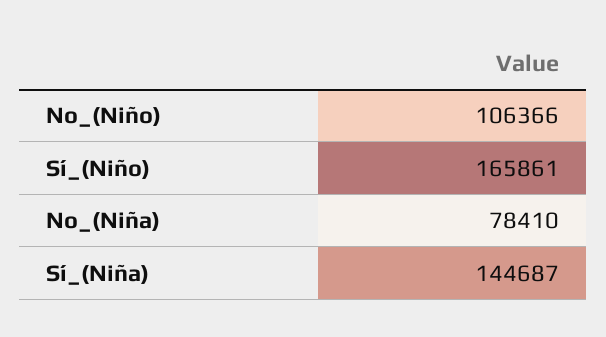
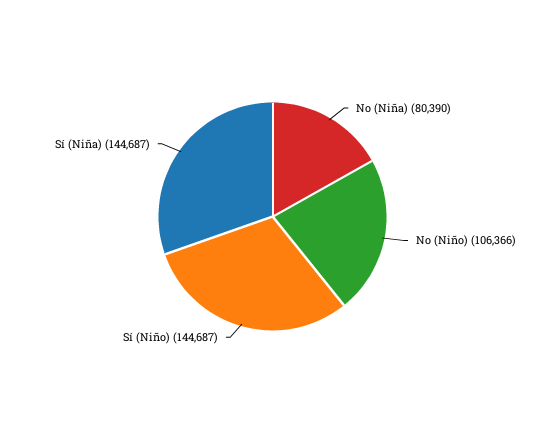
Sí_(Niño): 165861 -> 144687
No_(Niña): 78410 -> 80390

